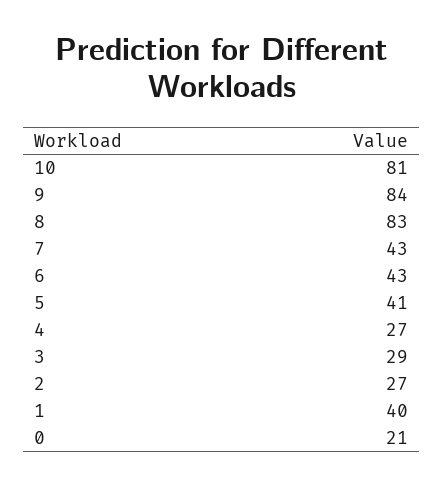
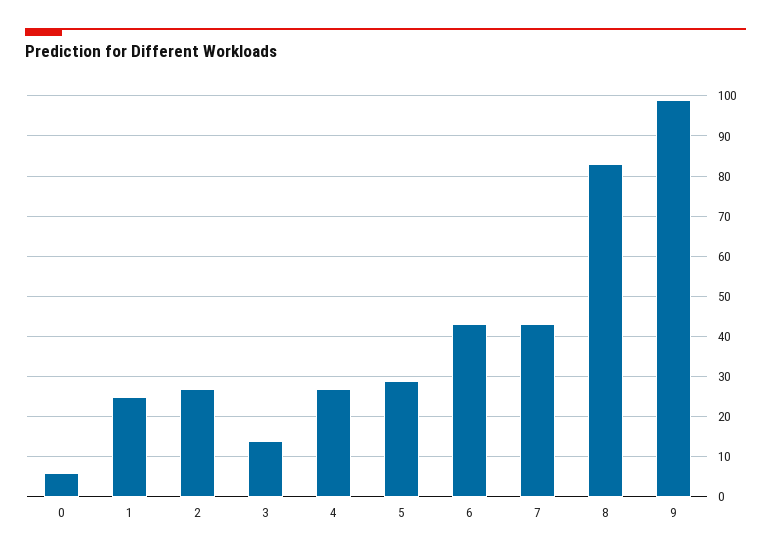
10: 81 -> none
9: 84 -> 100
5: 41 -> 30
3: 29 -> 15
1: 40 -> 25
0: 21 -> 5

